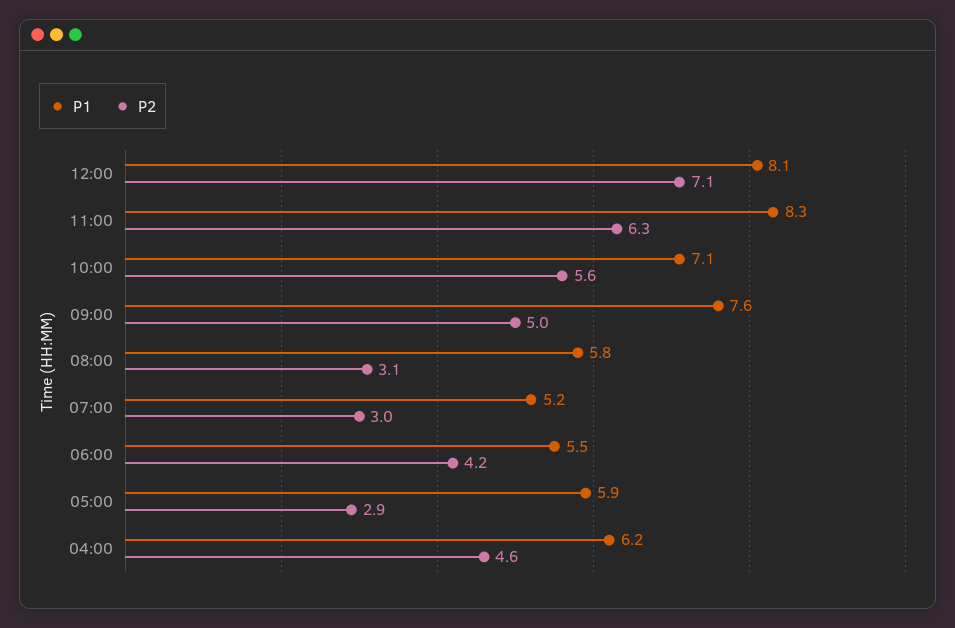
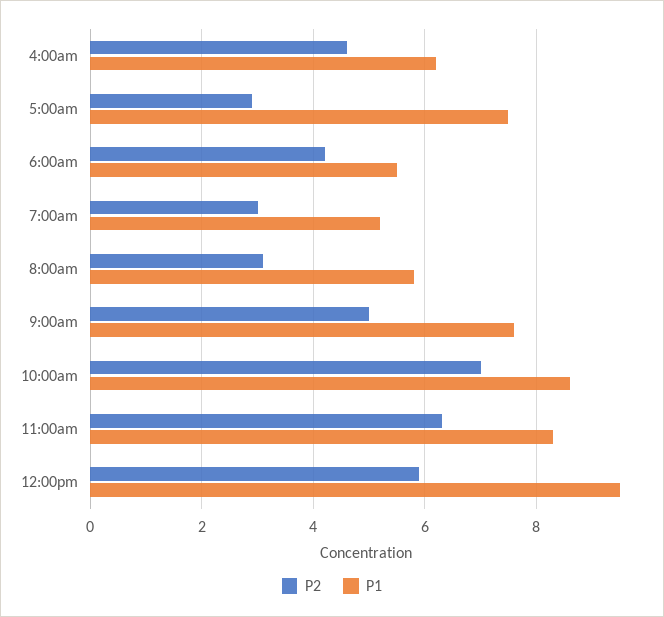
P1, 12:00: 8.1 -> 9.5
P2, 12:00: 7.1 -> 6
P1, 10:00: 7.1 -> 8.5
P2, 10:00: 5.6 -> 7
P1, 05:00: 5.9 -> 7.5

